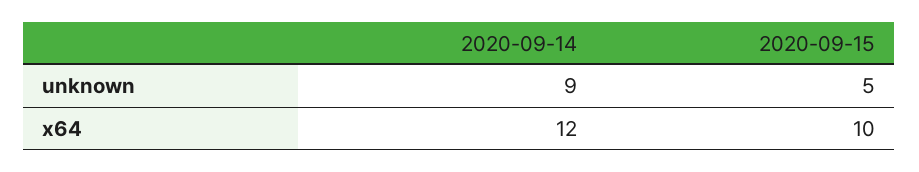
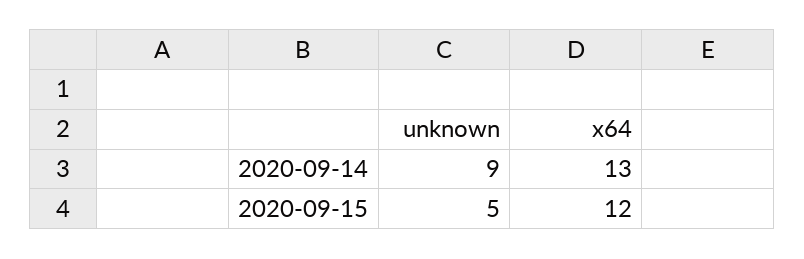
2020-09-14, x64: 12 -> 13
2020-09-15, x64: 10 -> 12

